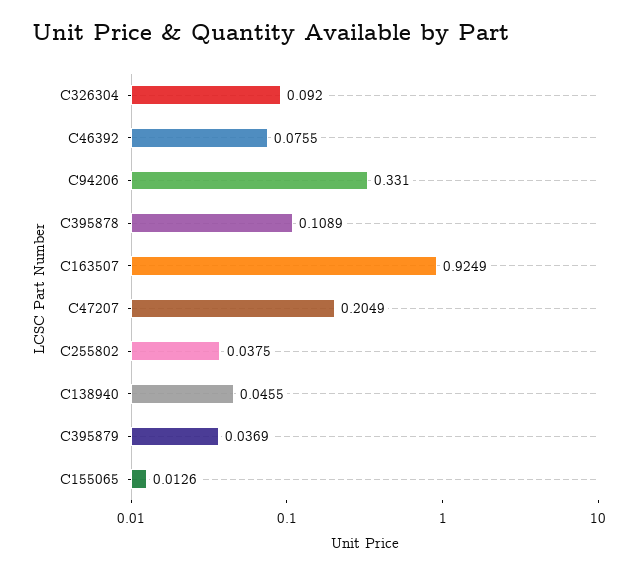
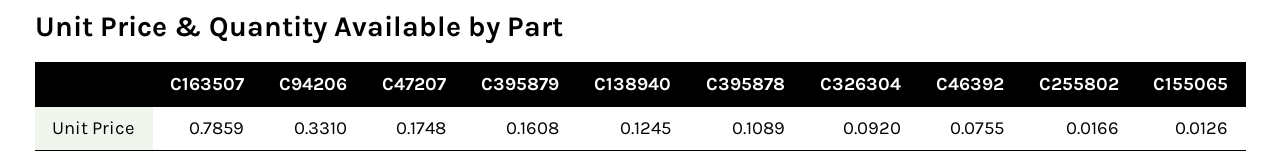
C163507: 0.9249 -> 0.7859
C47207: 0.2049 -> 0.1748
C255802: 0.0375 -> 0.0166
C138940: 0.0455 -> 0.1245
C395879: 0.0369 -> 0.1608

